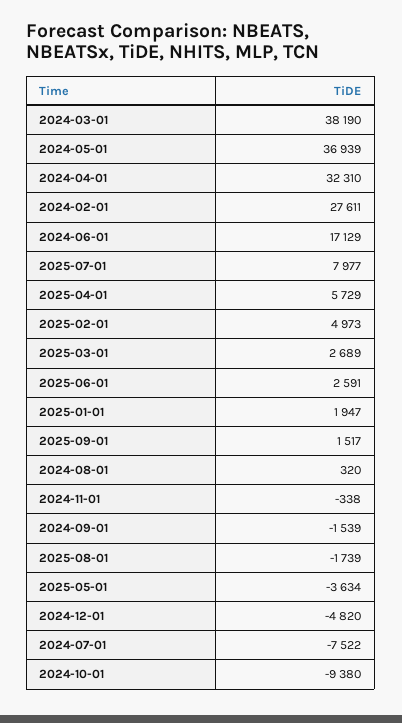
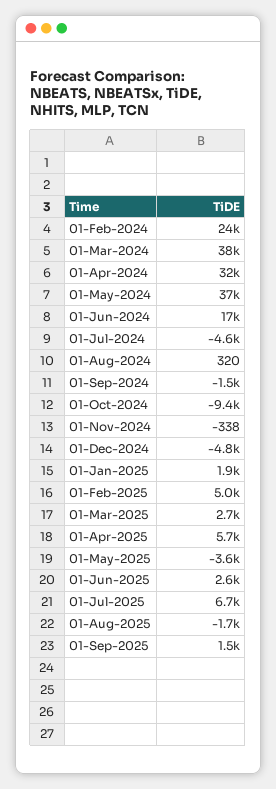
2024-02-01: 27611 -> 24000
2025-07-01: 7977 -> 6700
2024-07-01: -7522 -> -4600

